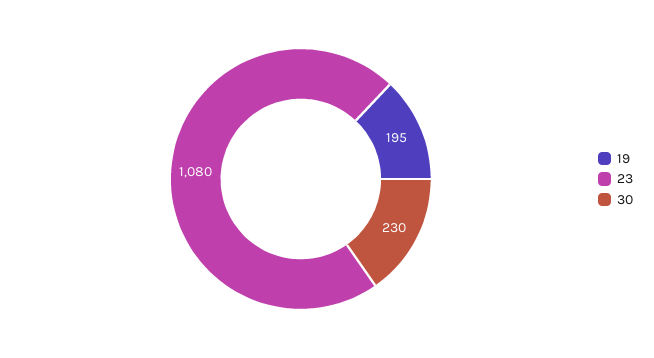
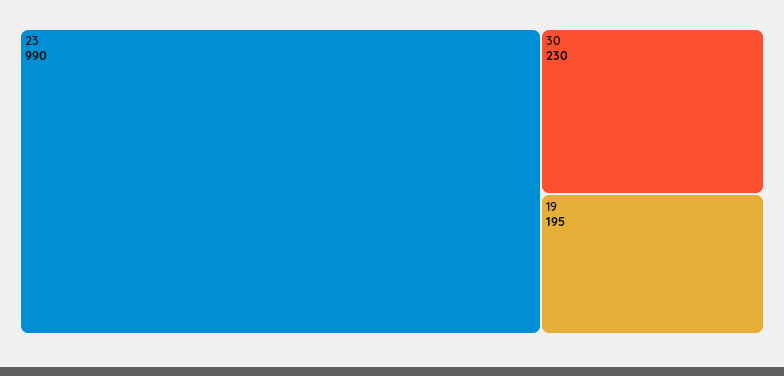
23: 1080 -> 990

